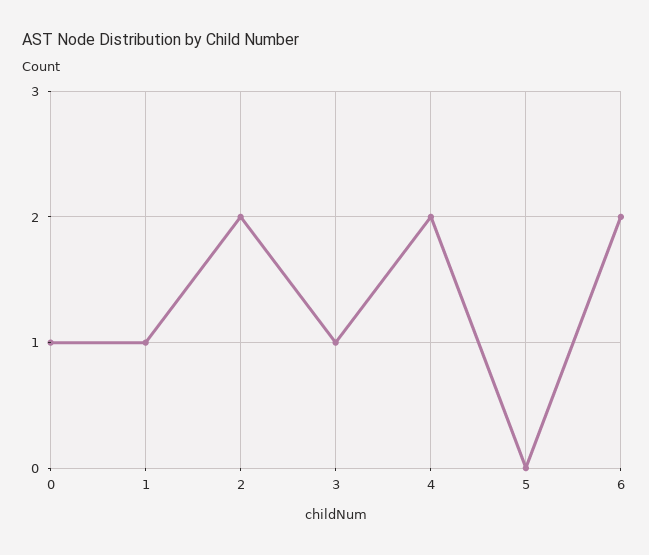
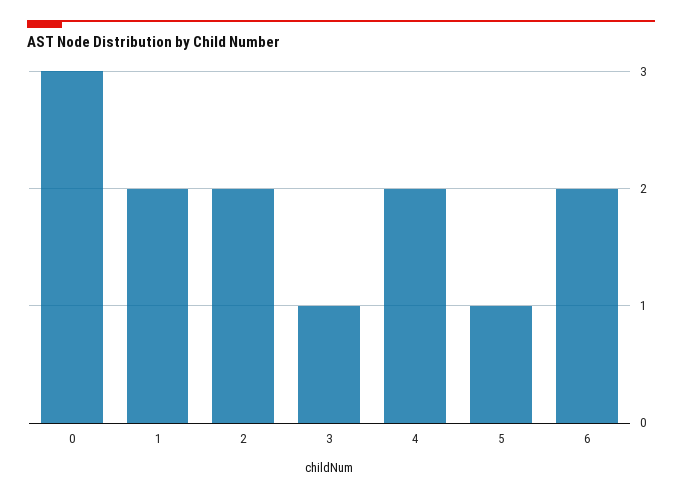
0: 1 -> 3
1: 1 -> 2
5: 0 -> 1

